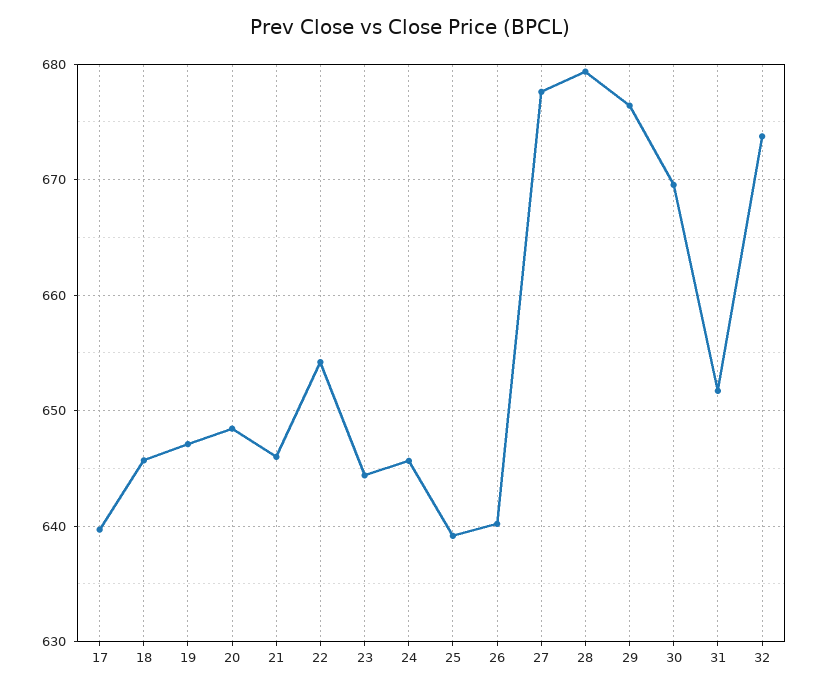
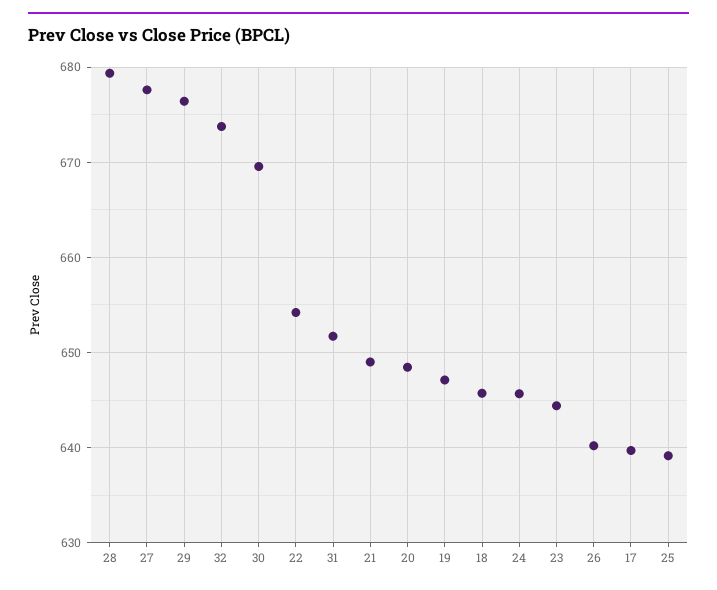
21: 646 -> 649

